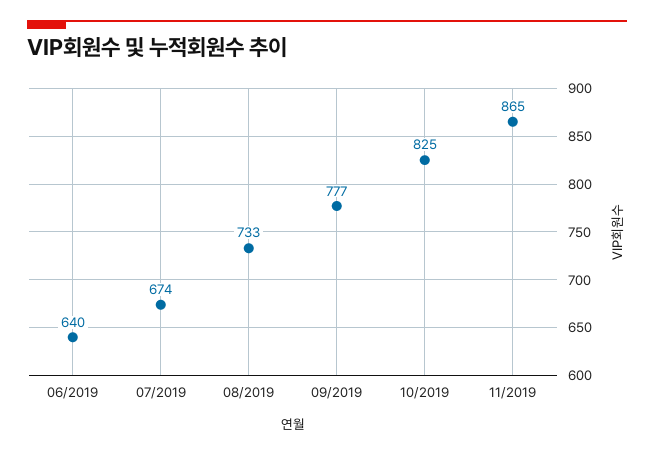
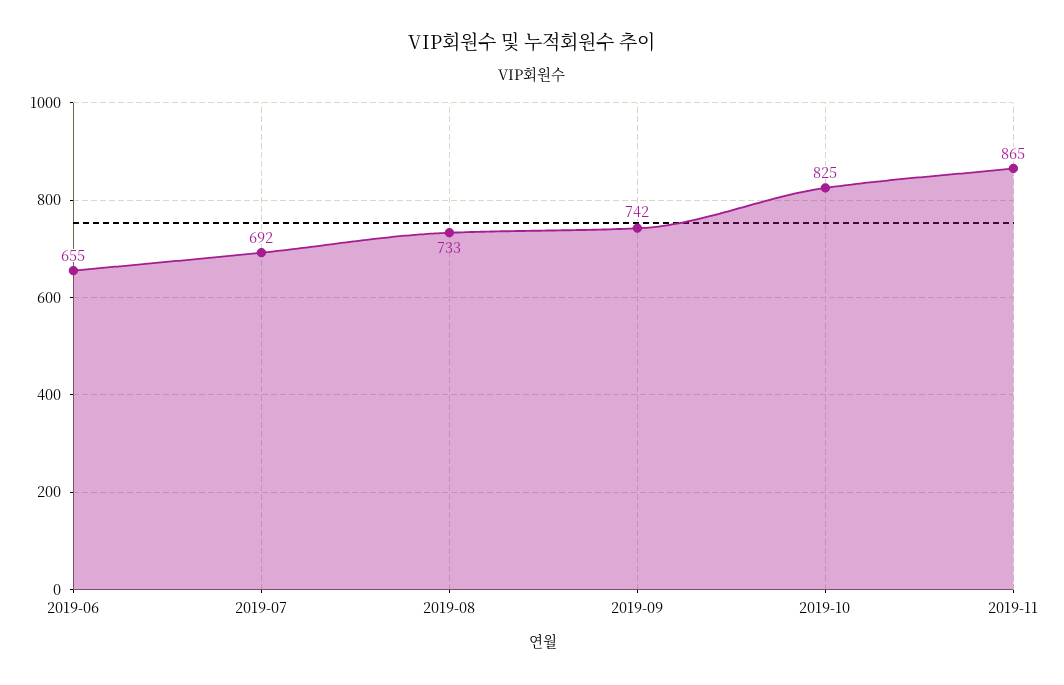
06/2019: 640 -> 655
07/2019: 674 -> 692
09/2019: 777 -> 742

